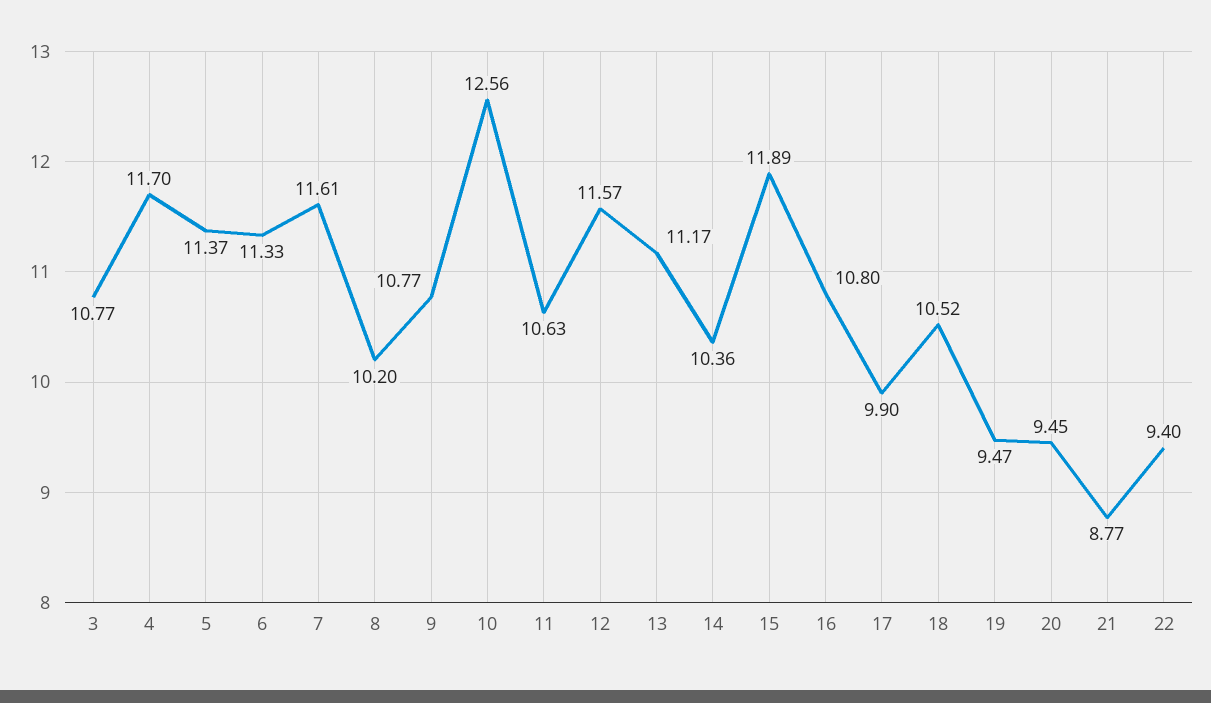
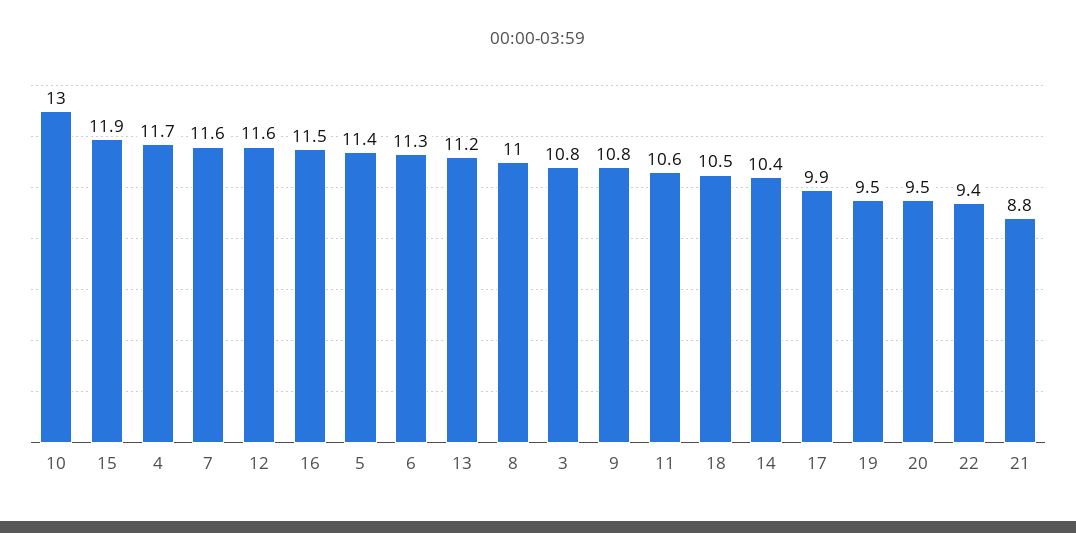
8: 10.2 -> 11
10: 12.56 -> 13
16: 10.8 -> 11.5

